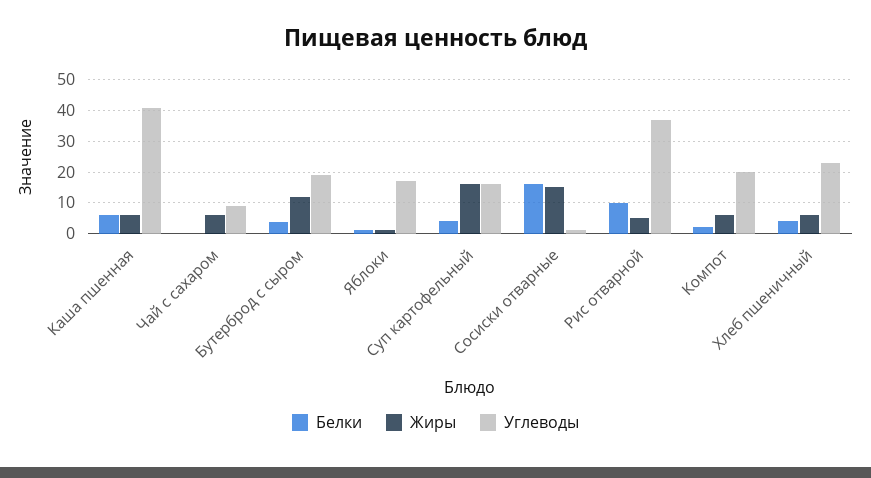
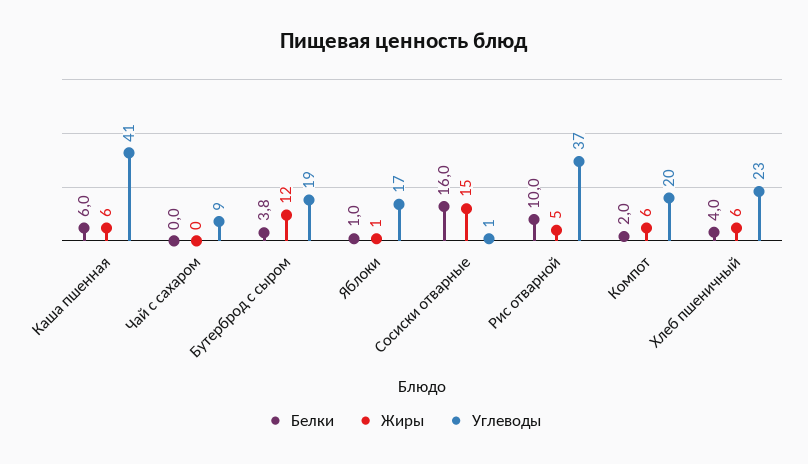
Жиры, Чай с сахаром: 6 -> 0
Белки, Суп картофельный: 4 -> none
Жиры, Суп картофельный: 16 -> none
Углеводы, Суп картофельный: 16 -> none

